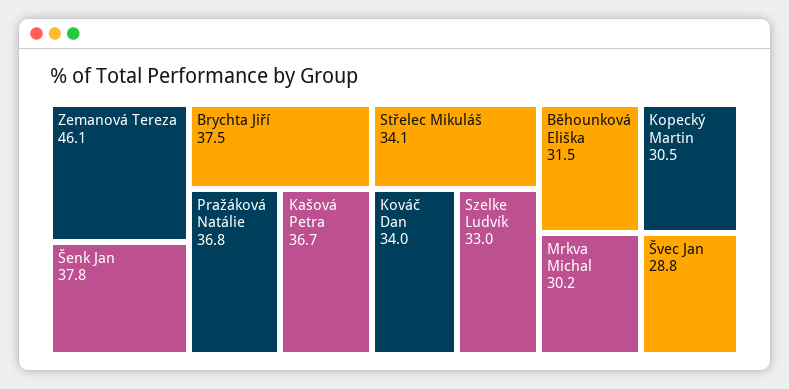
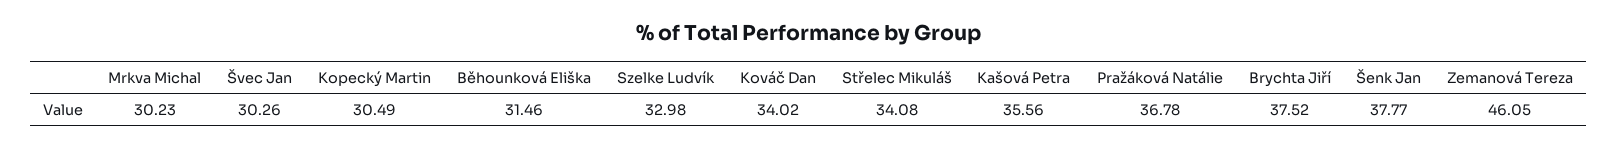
Kašová Petra: 36.7 -> 35.56
Švec Jan: 28.8 -> 30.26

